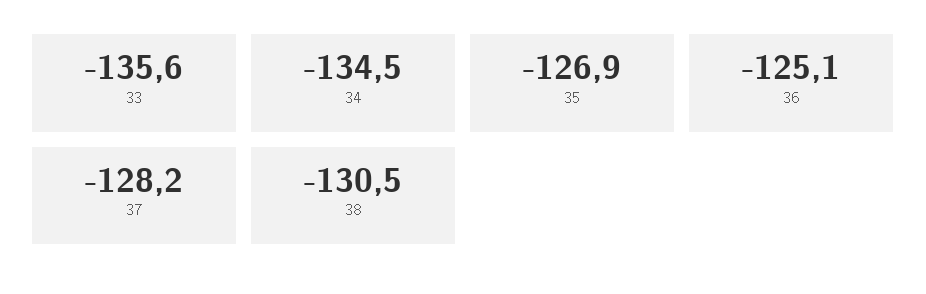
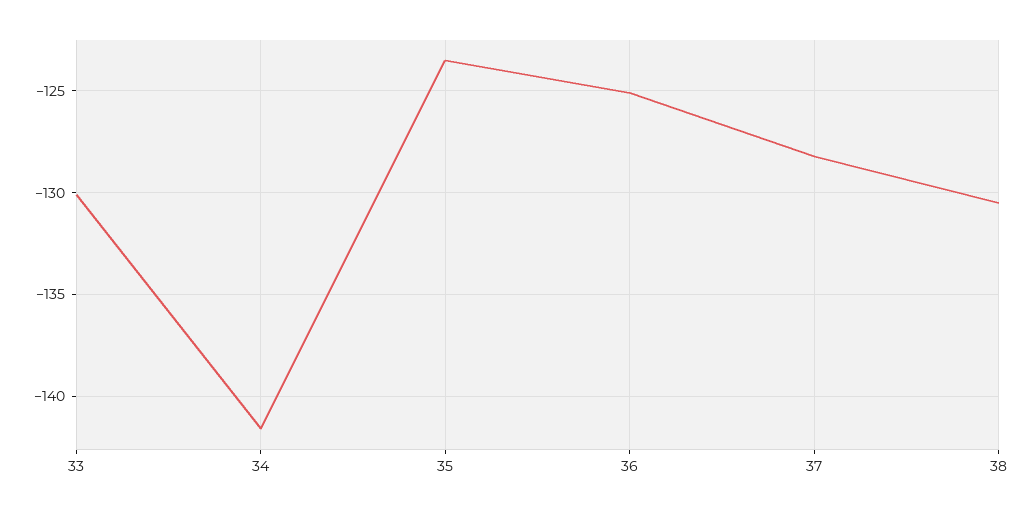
33: -135.6 -> -130
34: -134.5 -> -141.5
35: -126.9 -> -123.5

